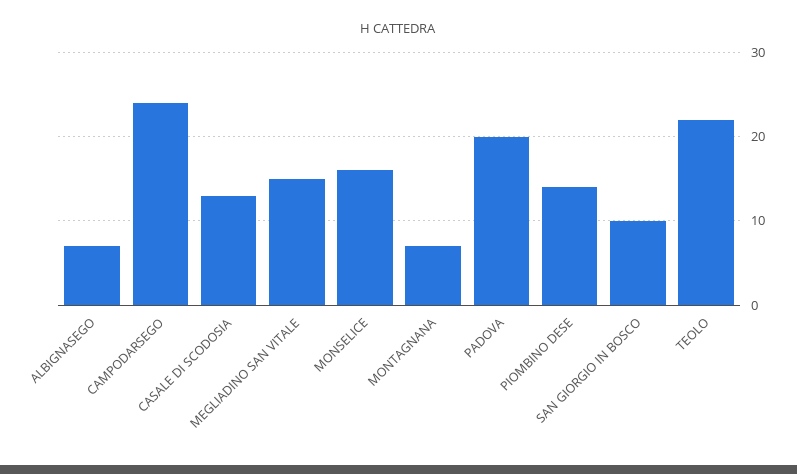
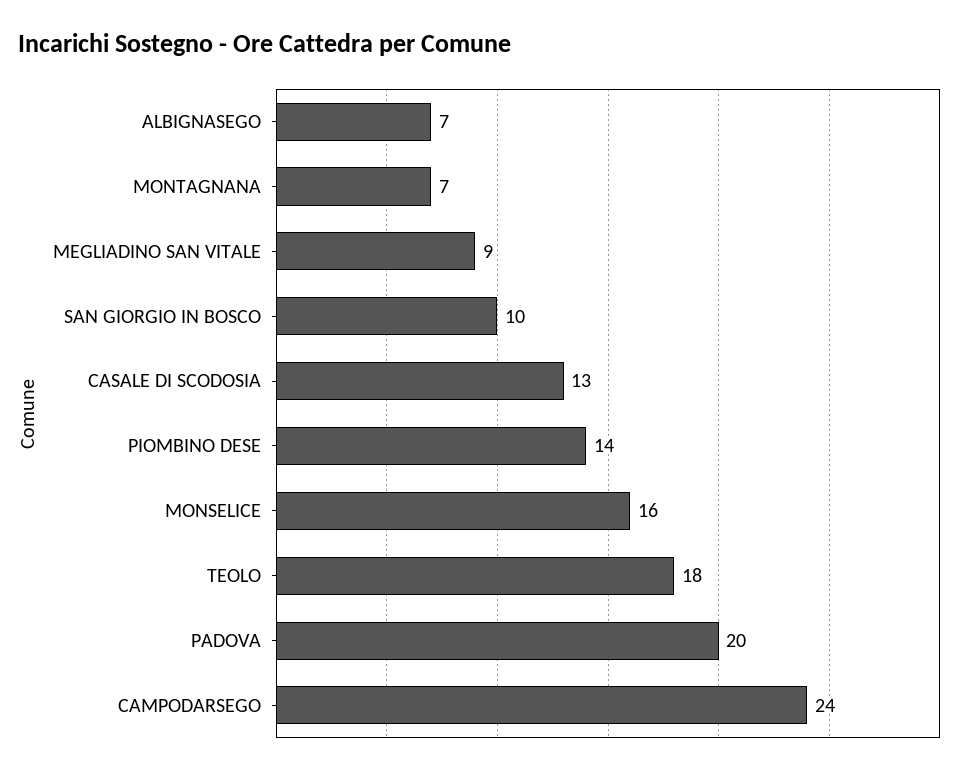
MEGLIADINO SAN VITALE: 15 -> 9
TEOLO: 22 -> 18

